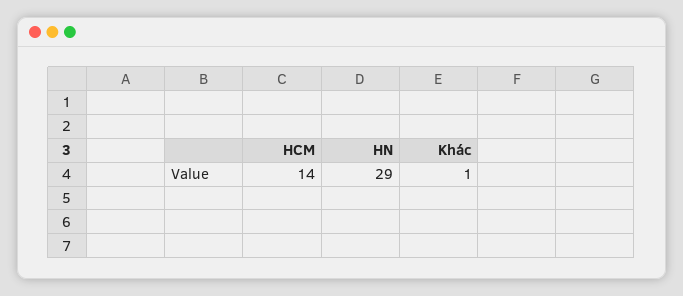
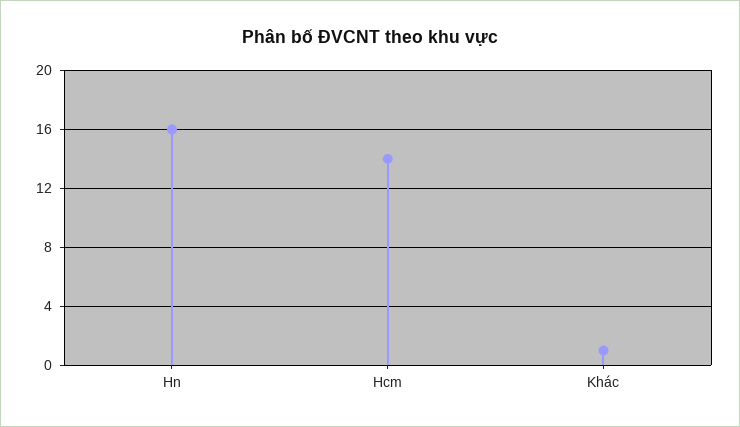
HN: 29 -> 16

